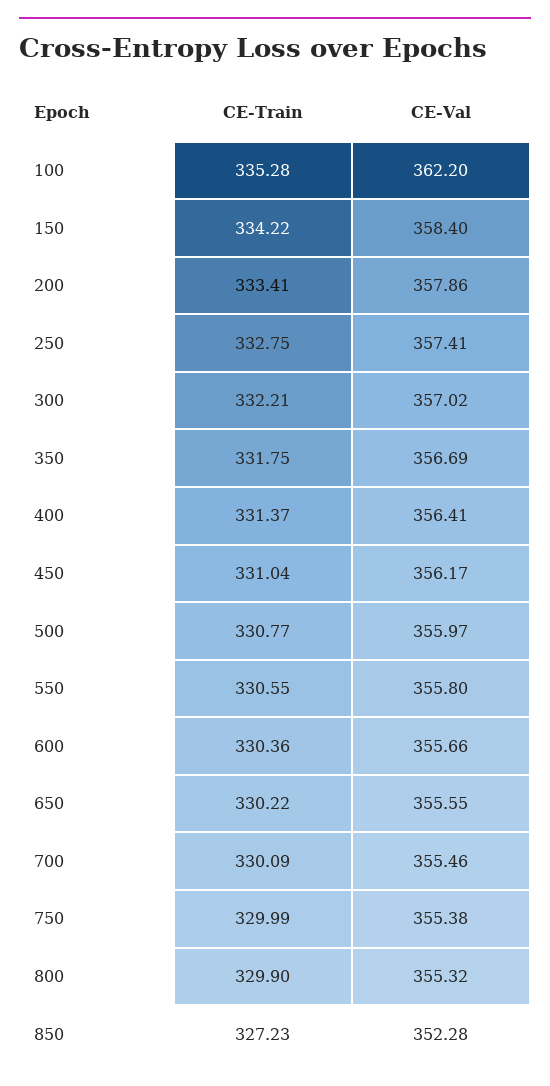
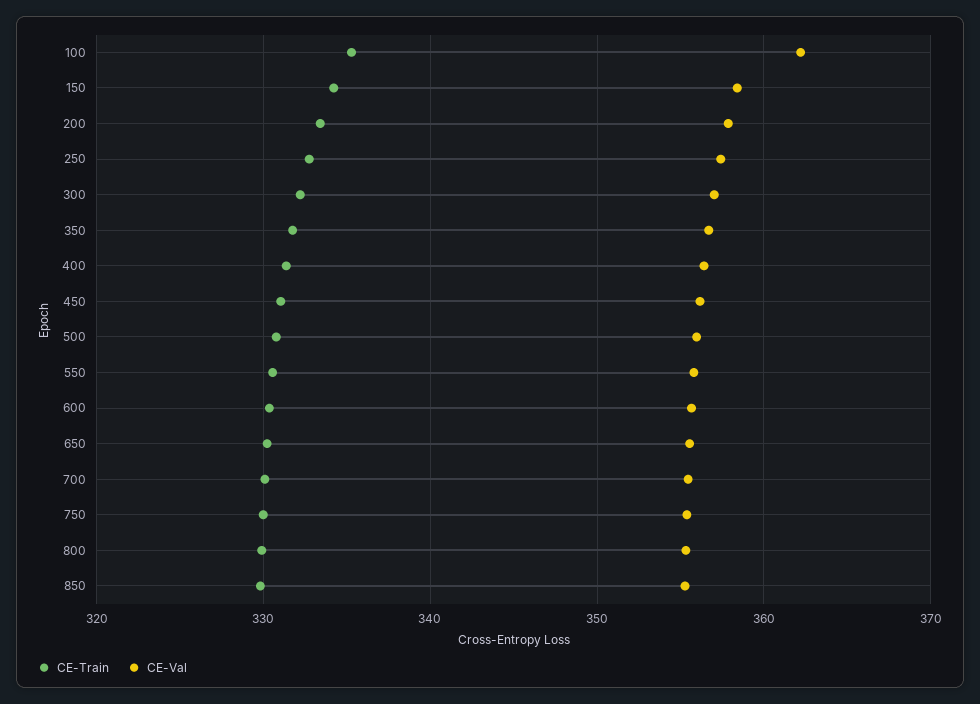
CE-Train, 850: 327.23 -> 330
CE-Val, 850: 352.28 -> 355

